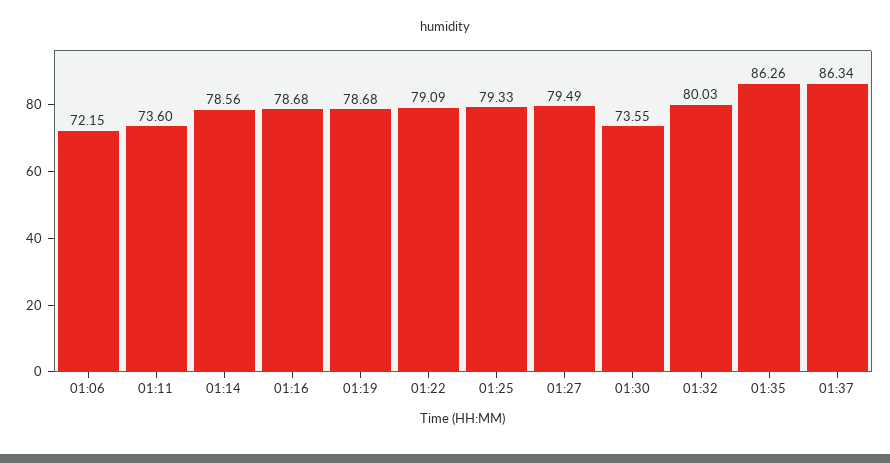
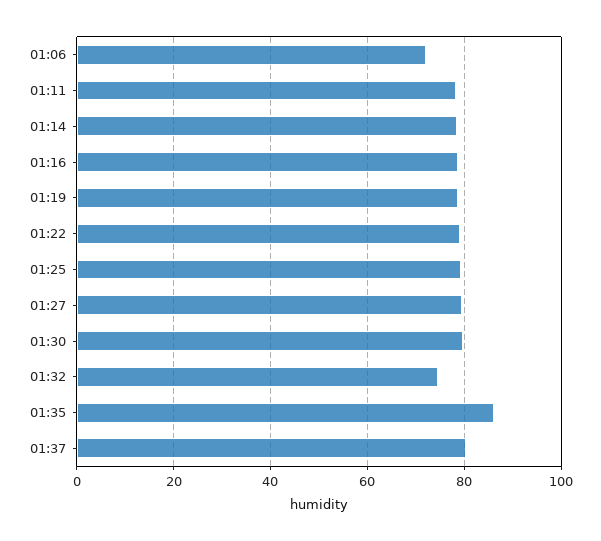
01:11: 73.6 -> 78
01:30: 73.55 -> 80
01:32: 80.03 -> 74
01:37: 86.34 -> 80

